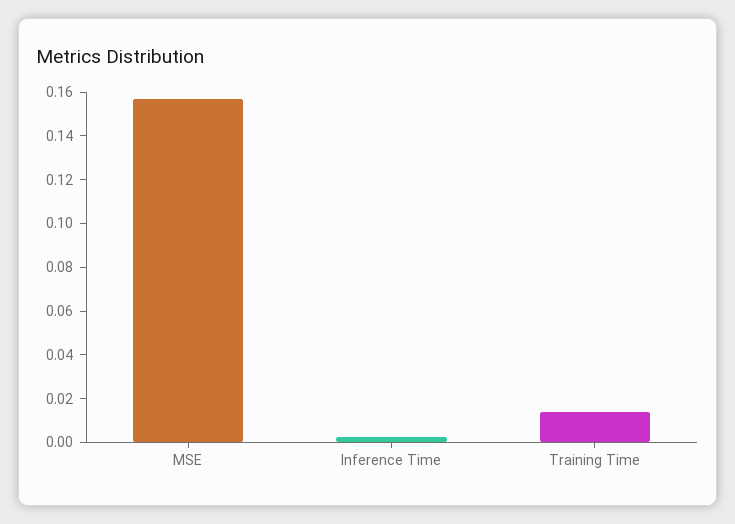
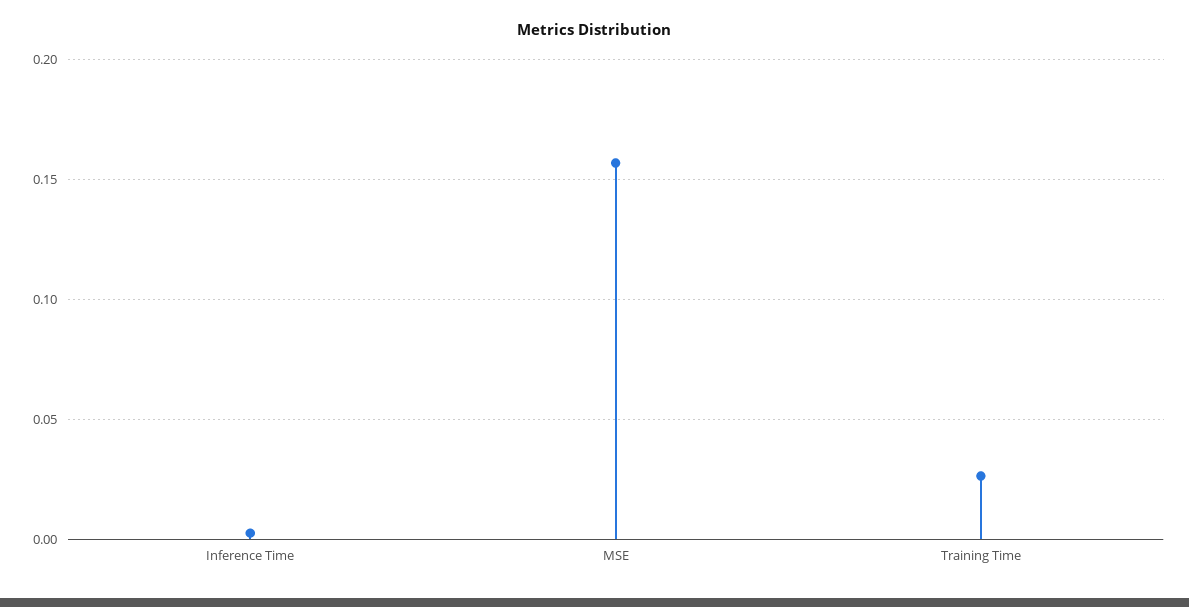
Training Time: 0.015 -> 0.025

